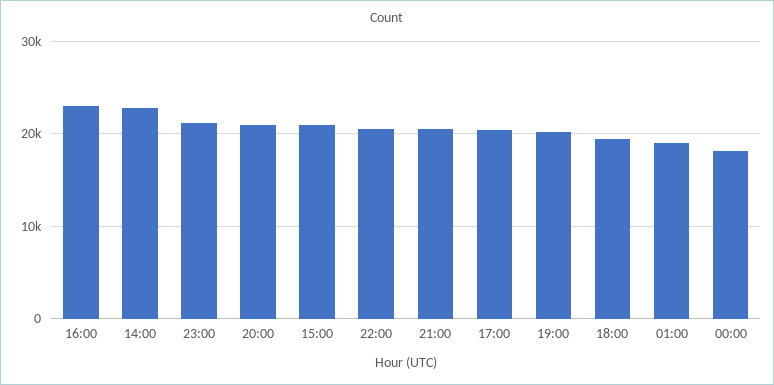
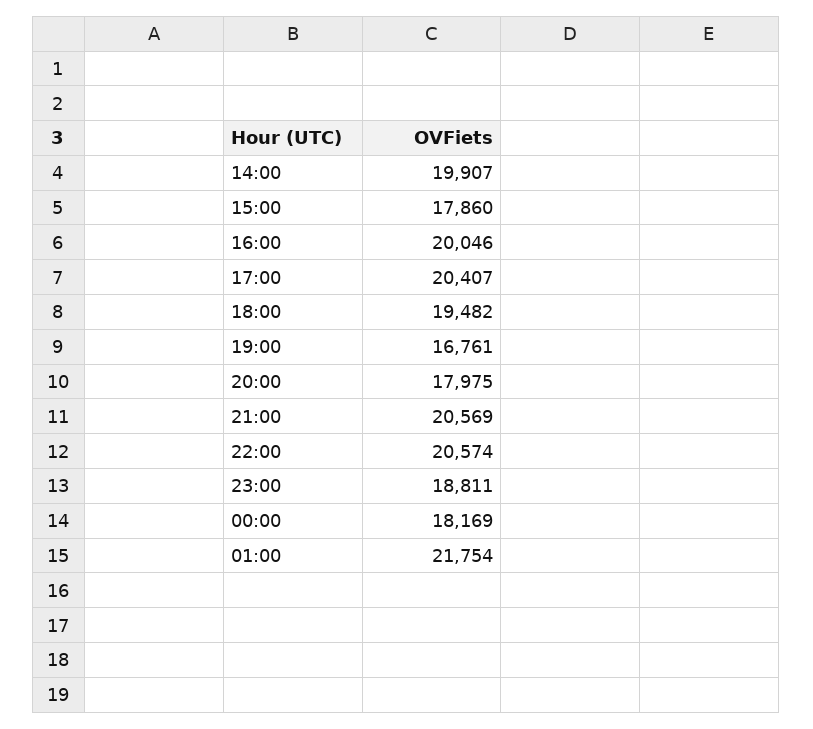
16:00: 23000 -> 20046
14:00: 23000 -> 19907
23:00: 21000 -> 18811
20:00: 21000 -> 17975
15:00: 21000 -> 17860
19:00: 20000 -> 16761
01:00: 19000 -> 21754

